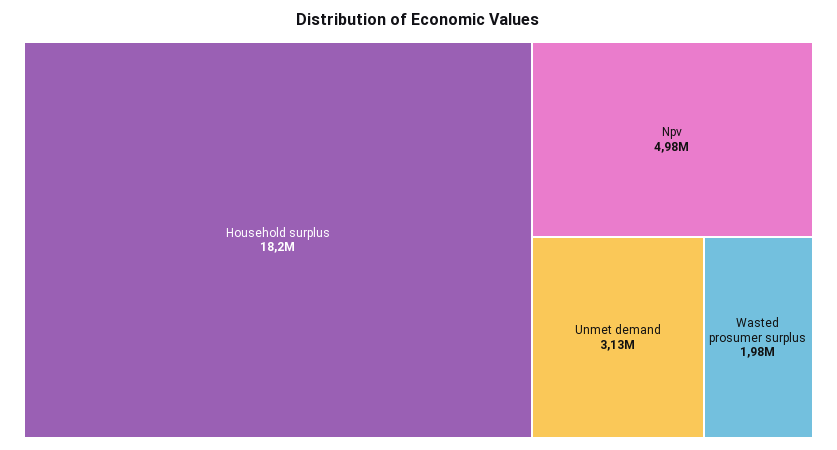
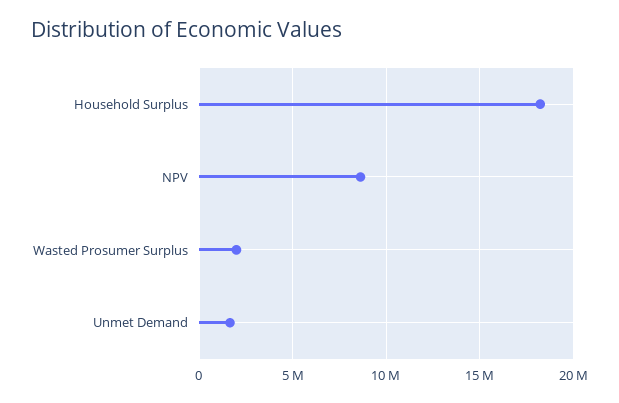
Npv: 4980000 -> 8500000
Unmet demand: 3130000 -> 1500000

